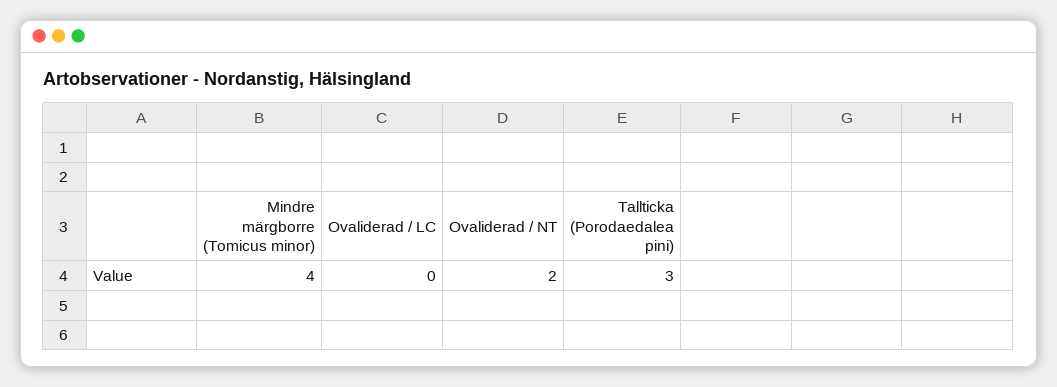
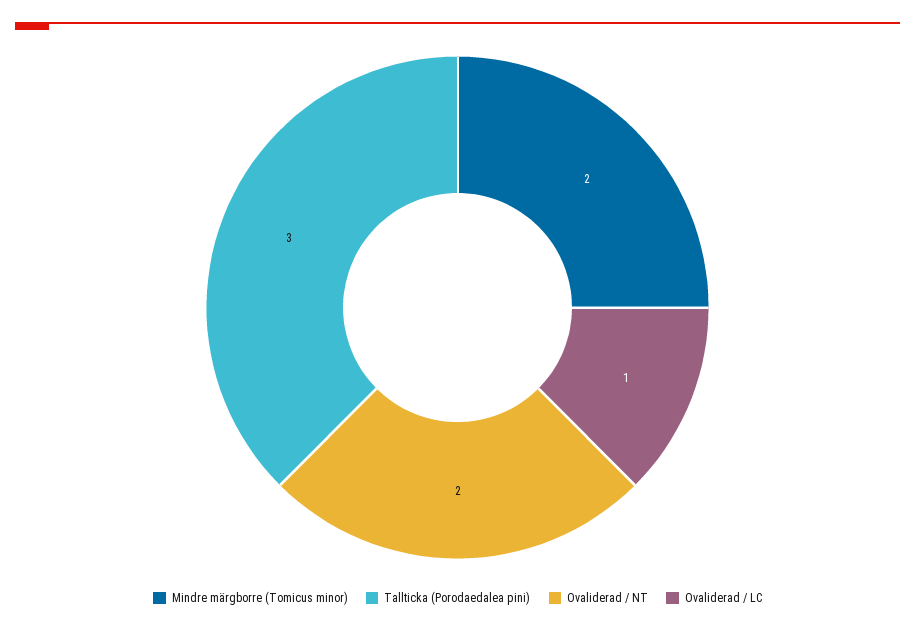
Mindre märgborre (Tomicus minor): 4 -> 2
Ovaliderad / LC: 0 -> 1

